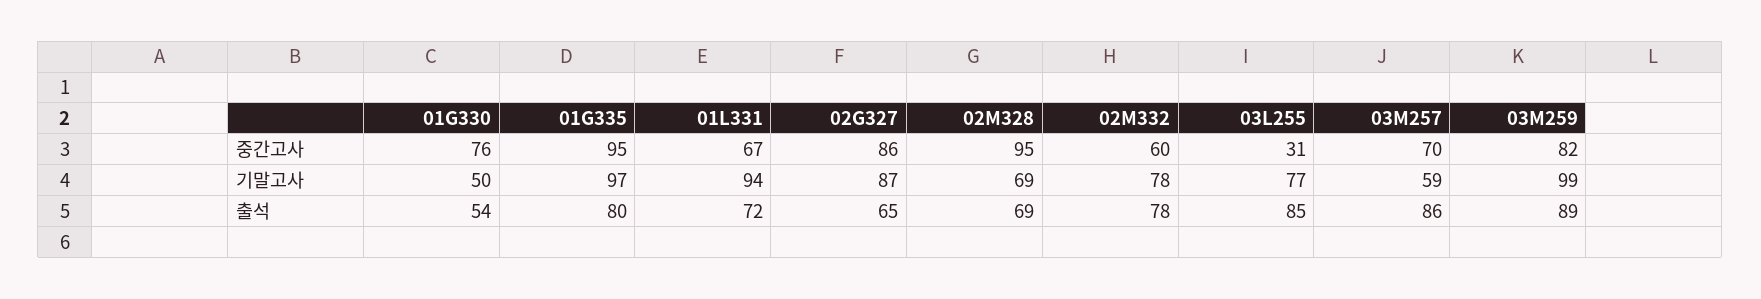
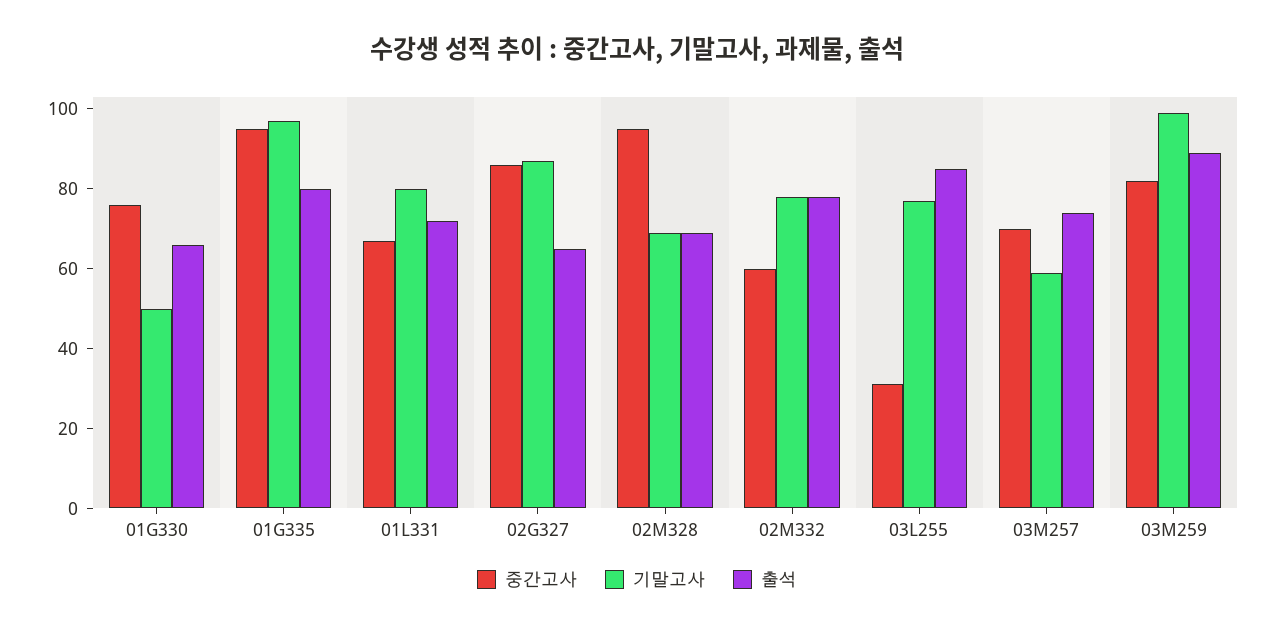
기말고사, 01L331: 94 -> 80
출석, 01G330: 54 -> 65
출석, 03M257: 86 -> 75

